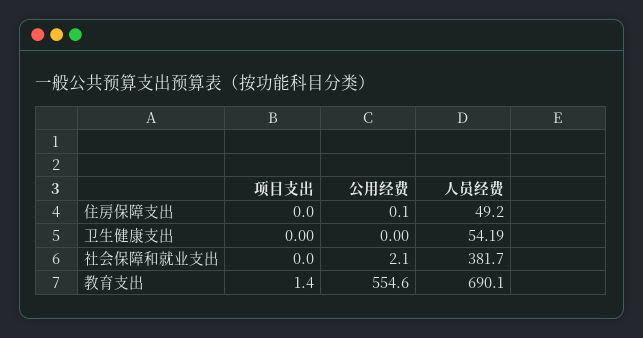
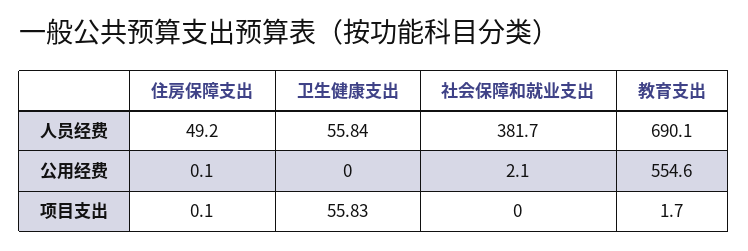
项目支出, 住房保障支出: 0 -> 0.1
项目支出, 卫生健康支出: 0 -> 55.83
人员经费, 卫生健康支出: 54.19 -> 55.84
项目支出, 教育支出: 1.4 -> 1.7

